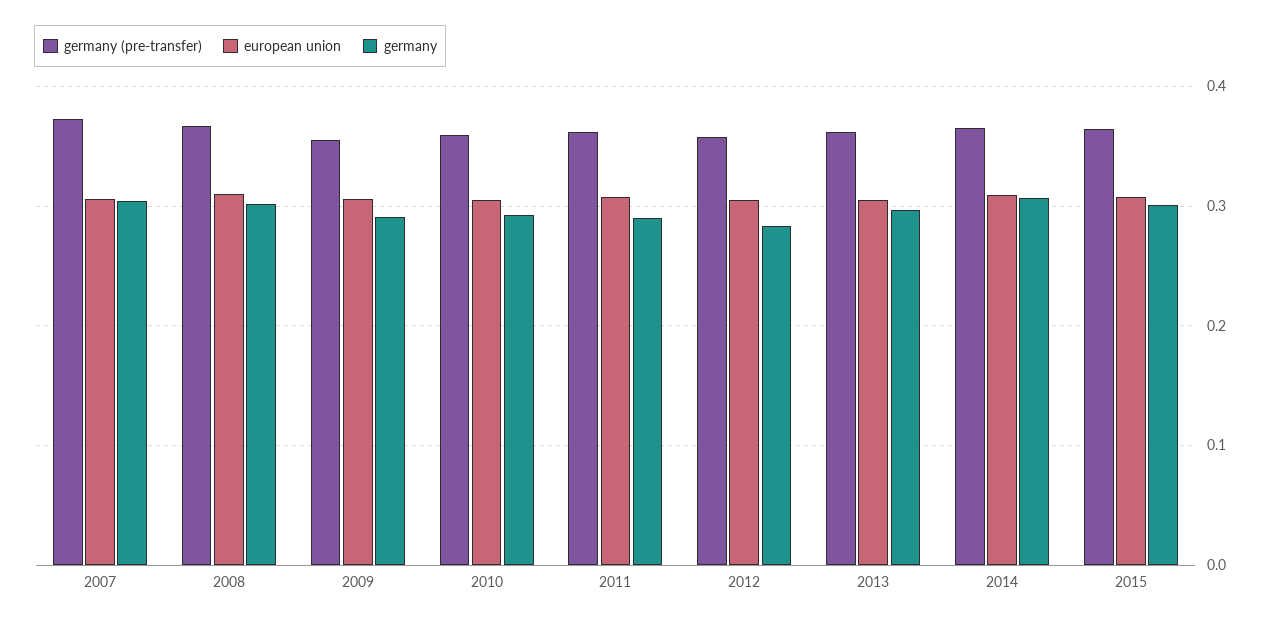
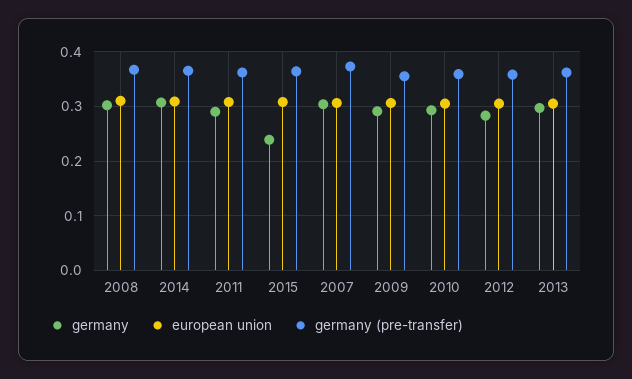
germany, 2015: 0.3 -> 0.24

